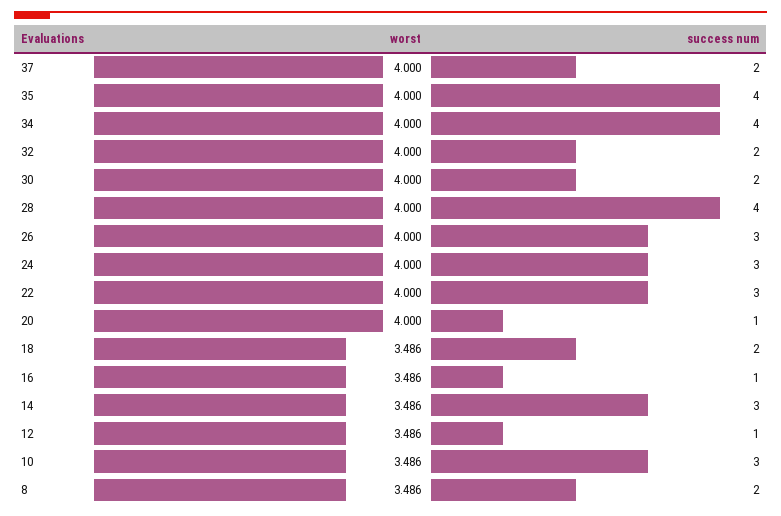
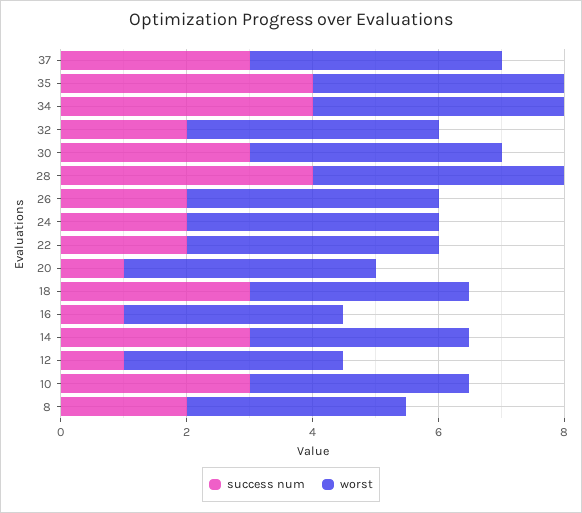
success num, 37: 2 -> 3
success num, 30: 2 -> 3
success num, 26: 3 -> 2
success num, 24: 3 -> 2
success num, 22: 3 -> 2
success num, 18: 2 -> 3

